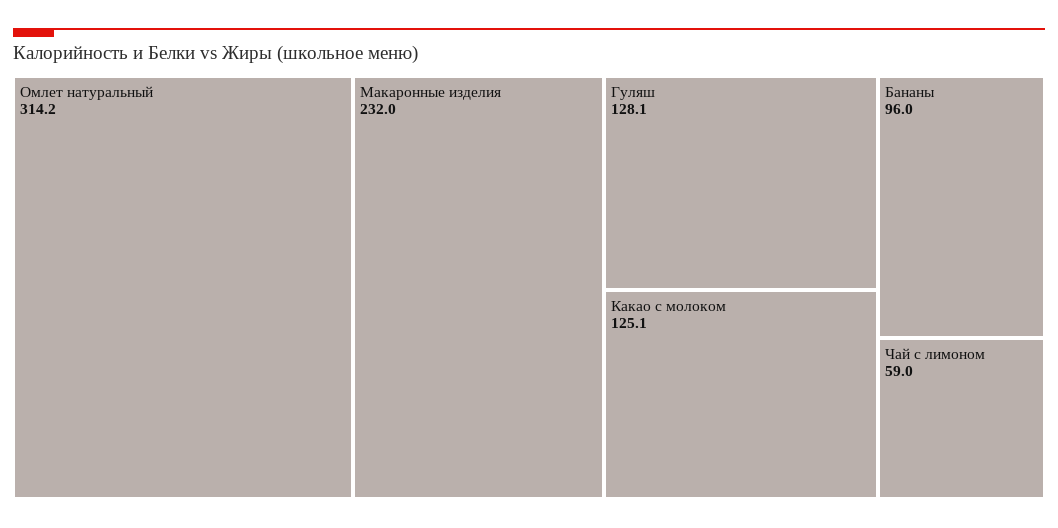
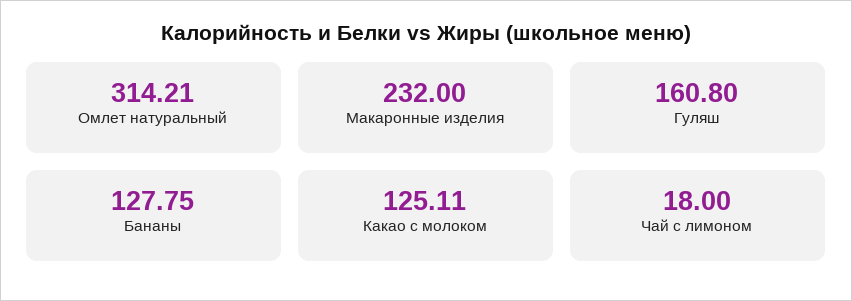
Гуляш: 128.1 -> 160.8
Бананы: 96 -> 127.75
Чай с лимоном: 59 -> 18

